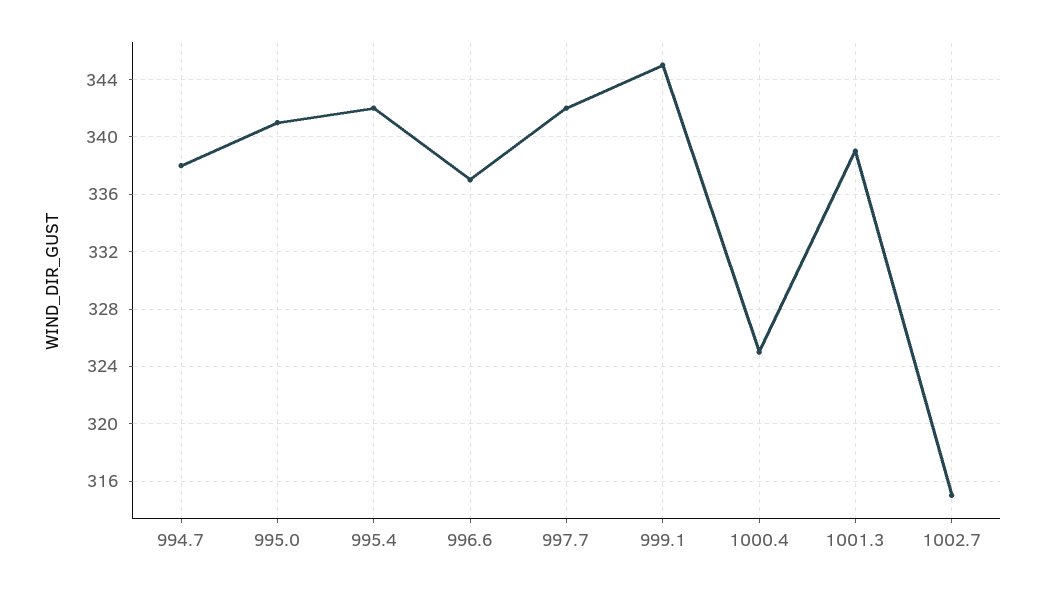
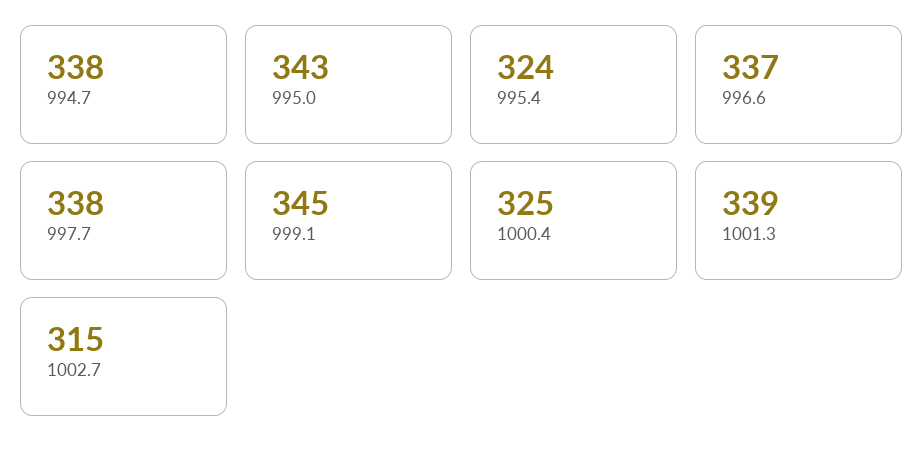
995.0: 341 -> 343
995.4: 342 -> 324
997.7: 342 -> 338

